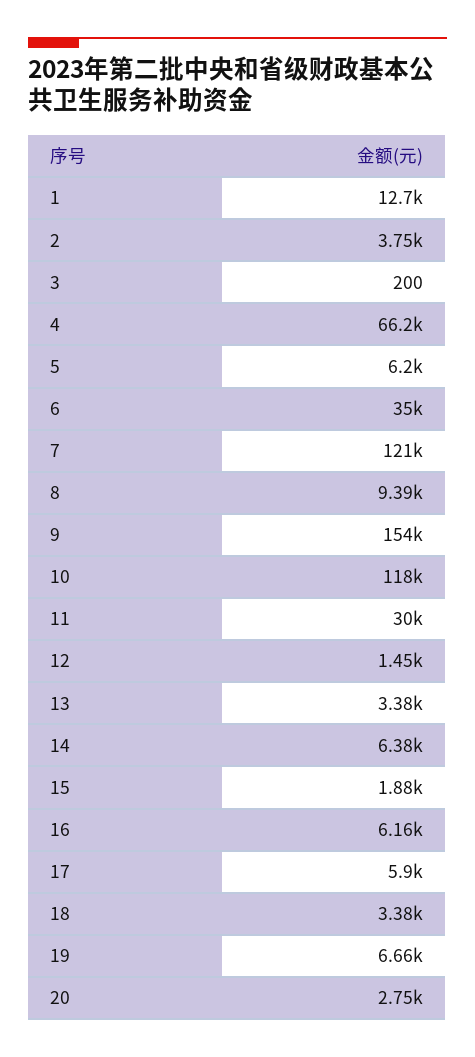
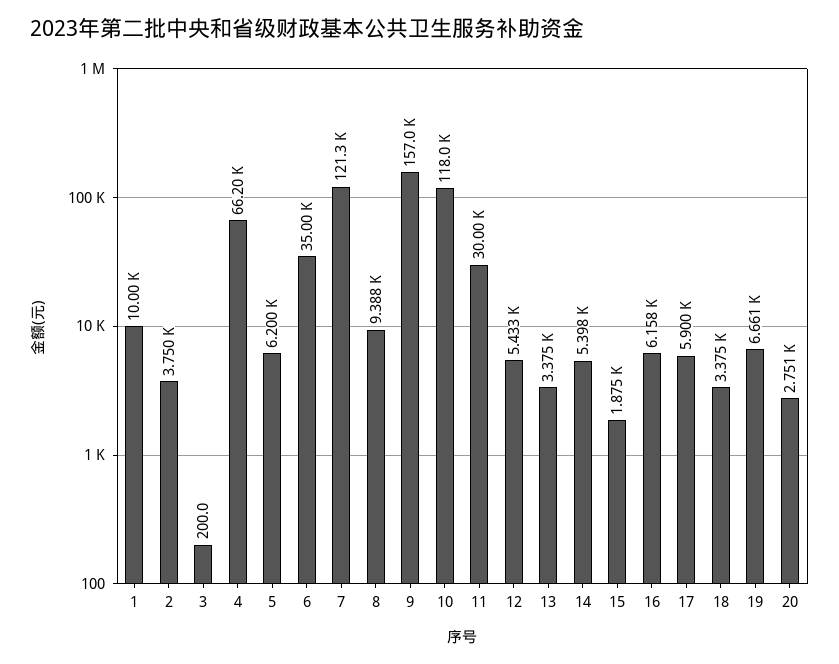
1: 12700 -> 10000
9: 154000 -> 157000
12: 1450 -> 5433
14: 6380 -> 5398

